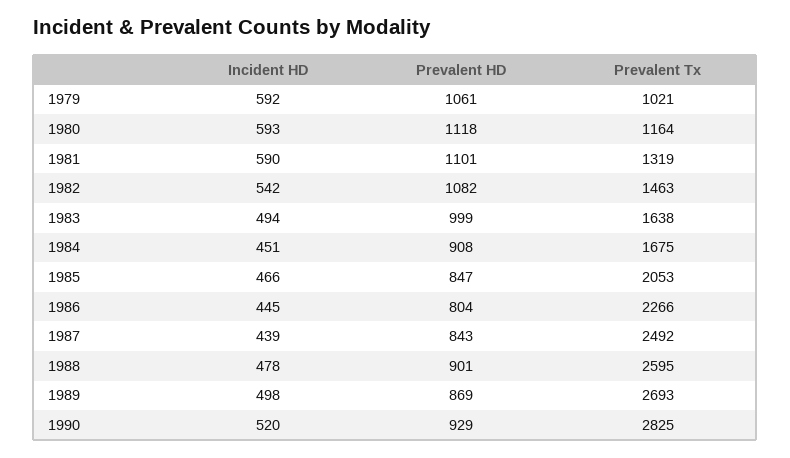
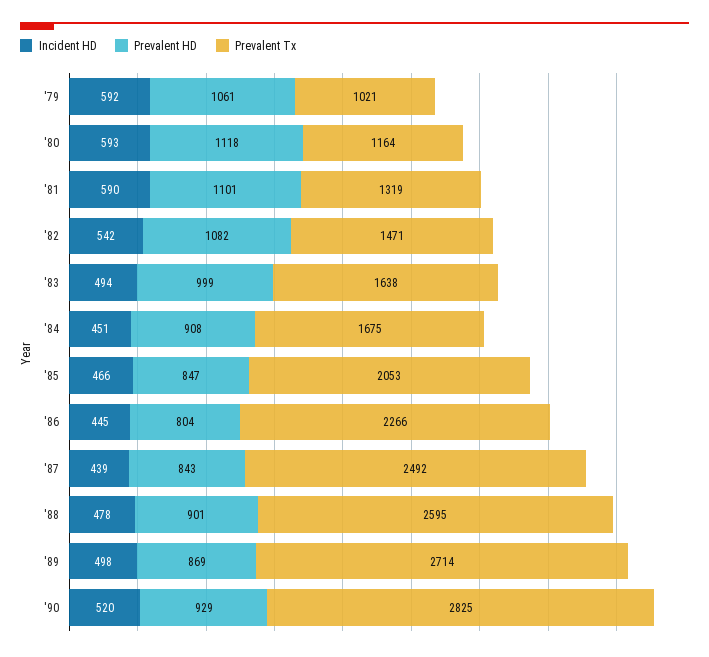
Prevalent Tx, 1982: 1463 -> 1471
Prevalent Tx, 1989: 2693 -> 2714

